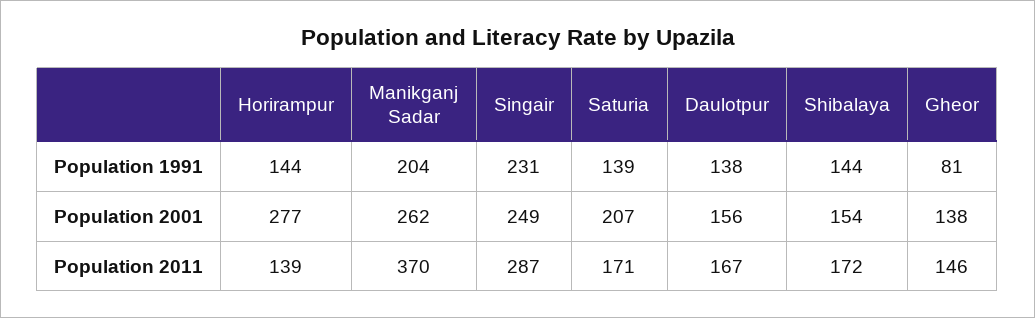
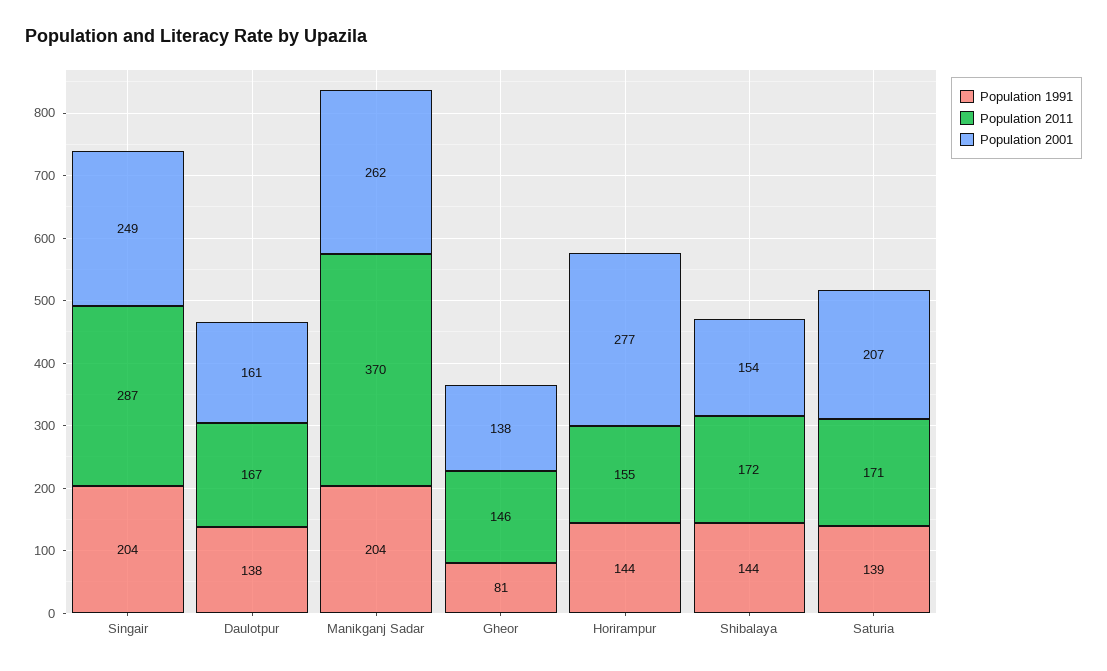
Population 1991, Singair: 231 -> 204
Population 2001, Daulotpur: 156 -> 161
Population 2011, Horirampur: 139 -> 155

